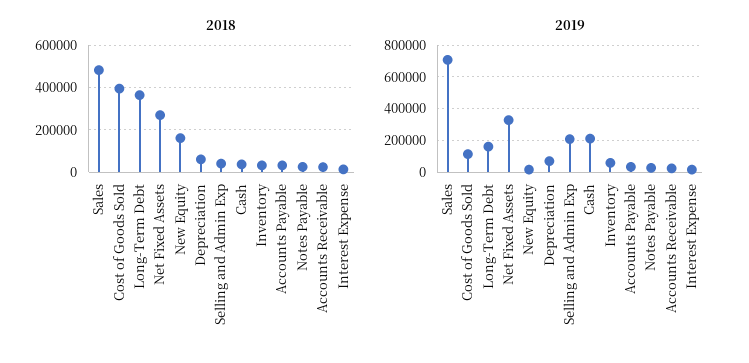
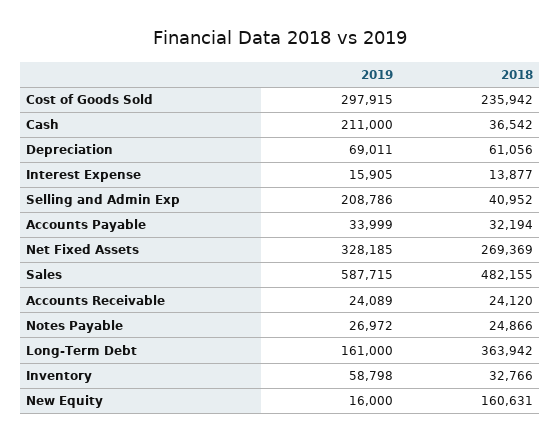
2018, Cost of Goods Sold: 400000 -> 235942
2019, Sales: 700000 -> 587715
2019, Cost of Goods Sold: 100000 -> 297915

